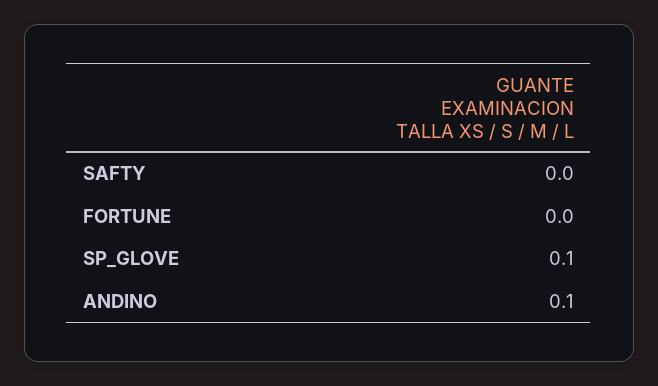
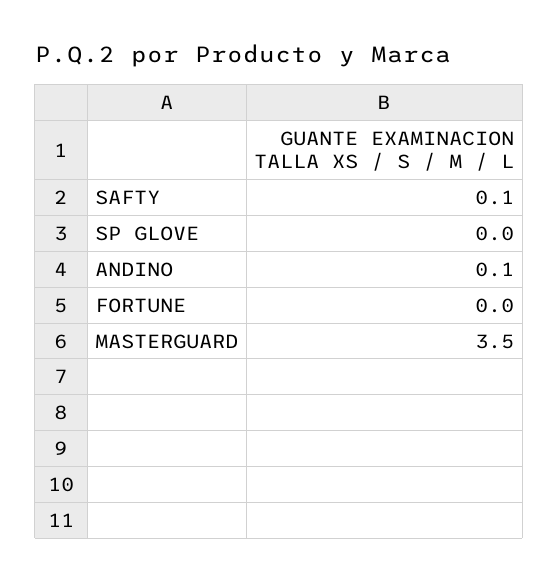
SAFTY: 0 -> 0.1
SP_GLOVE: 0.1 -> 0
MASTERGUARD: none -> 3.5

